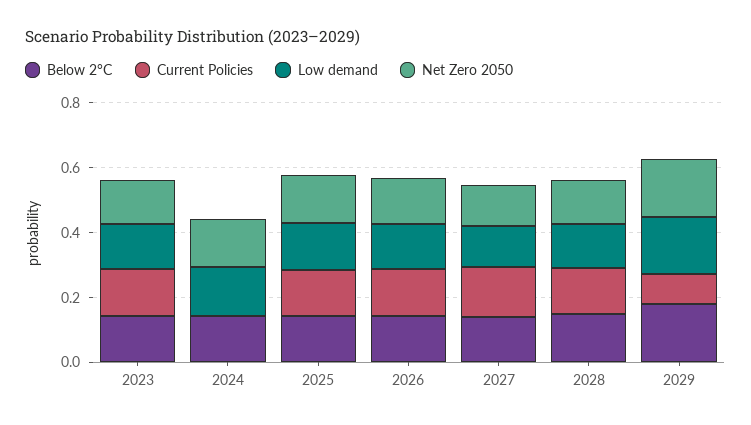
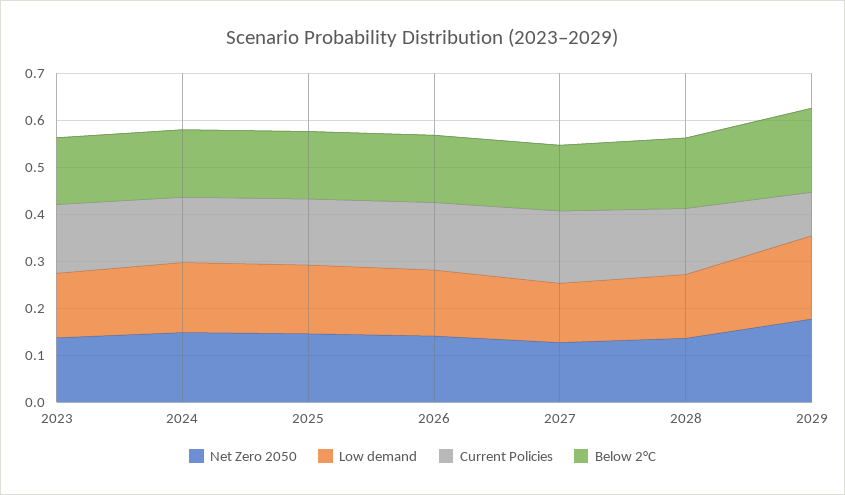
Current Policies, 2024: 0 -> 0.14

